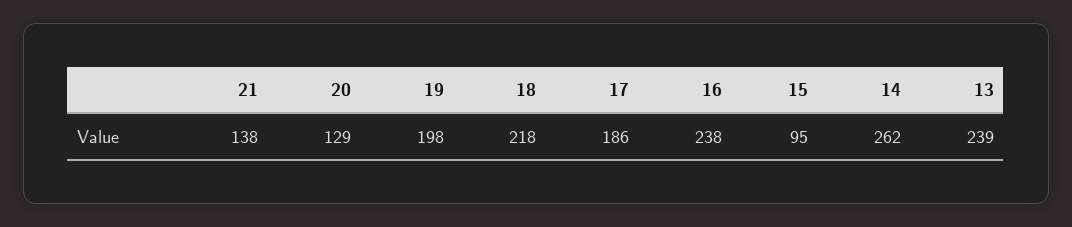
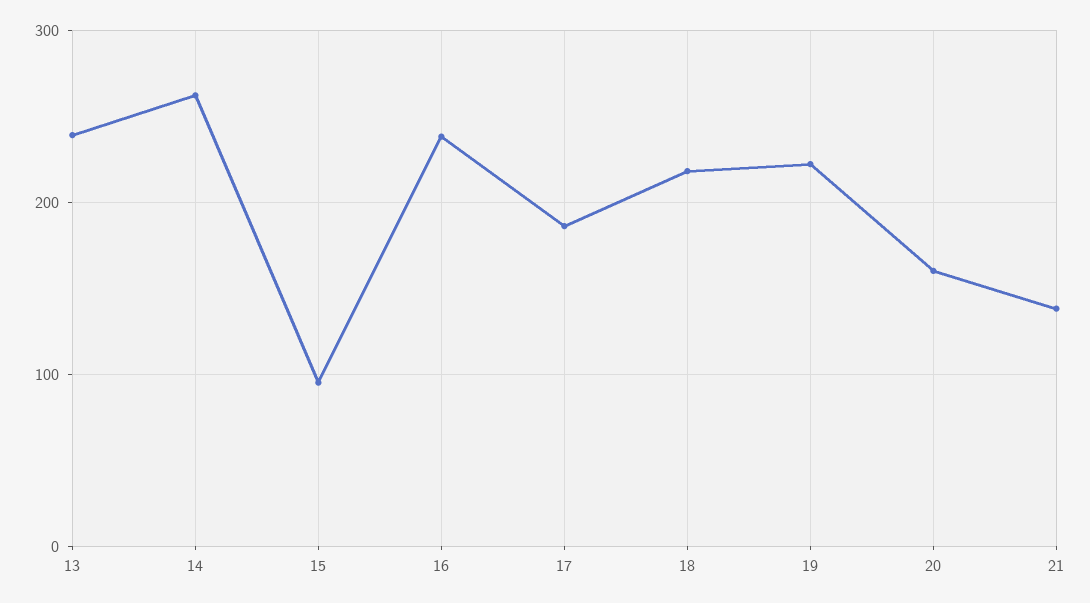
20: 129 -> 160
19: 198 -> 220

